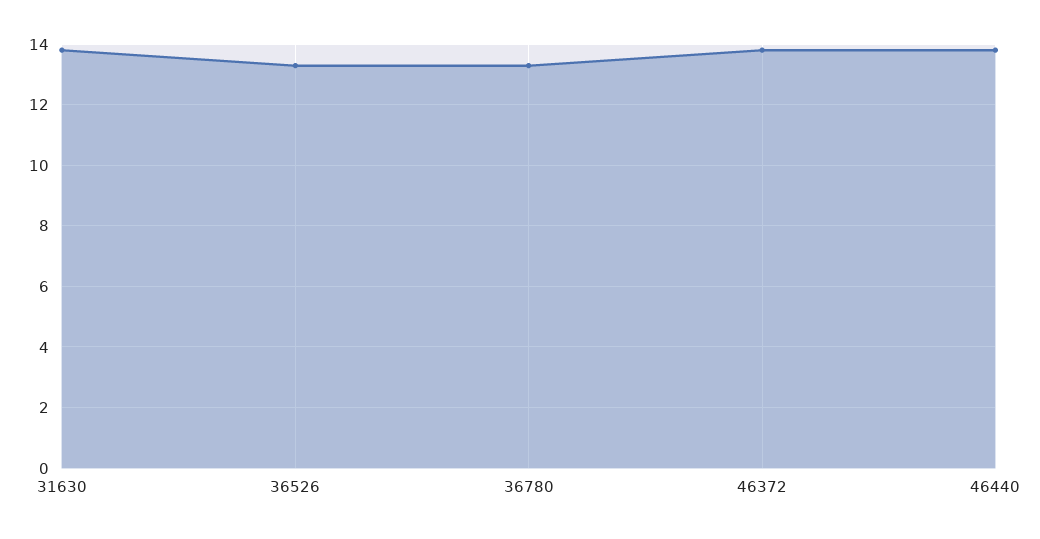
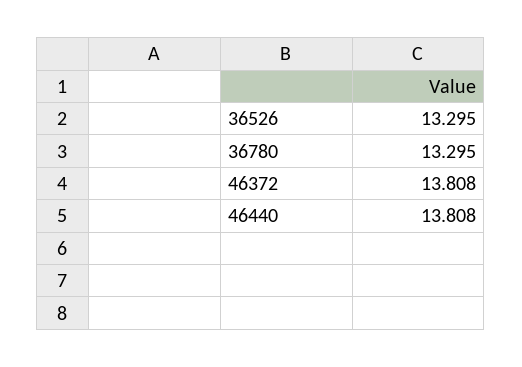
31630: 13.8 -> none

